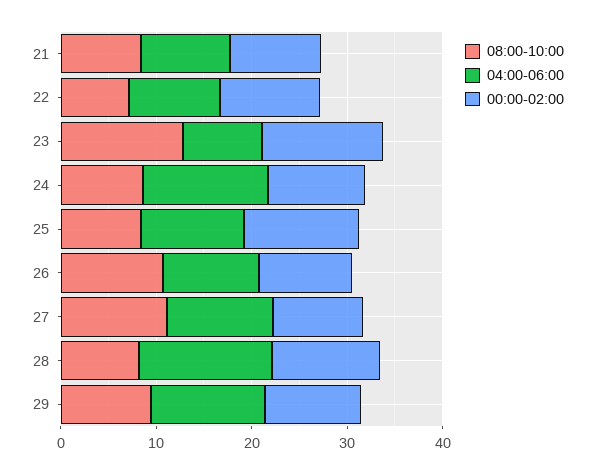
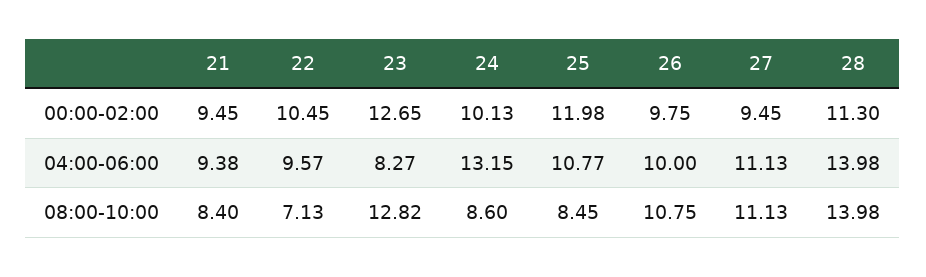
08:00-10:00, 28: 8 -> 13.98
08:00-10:00, 29: 10 -> none
04:00-06:00, 29: 12 -> none
00:00-02:00, 29: 10 -> none

